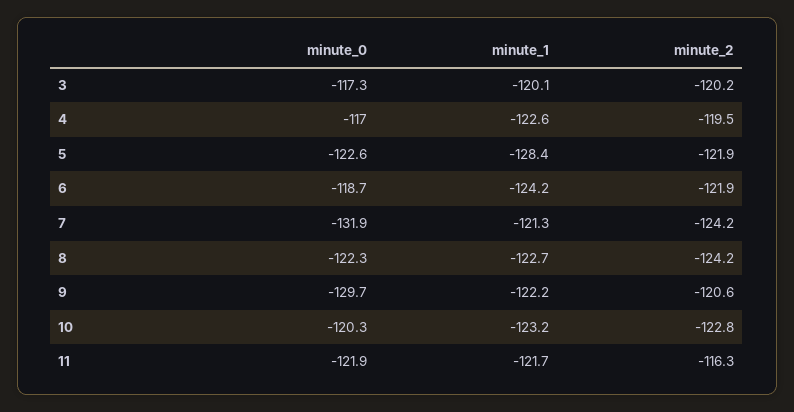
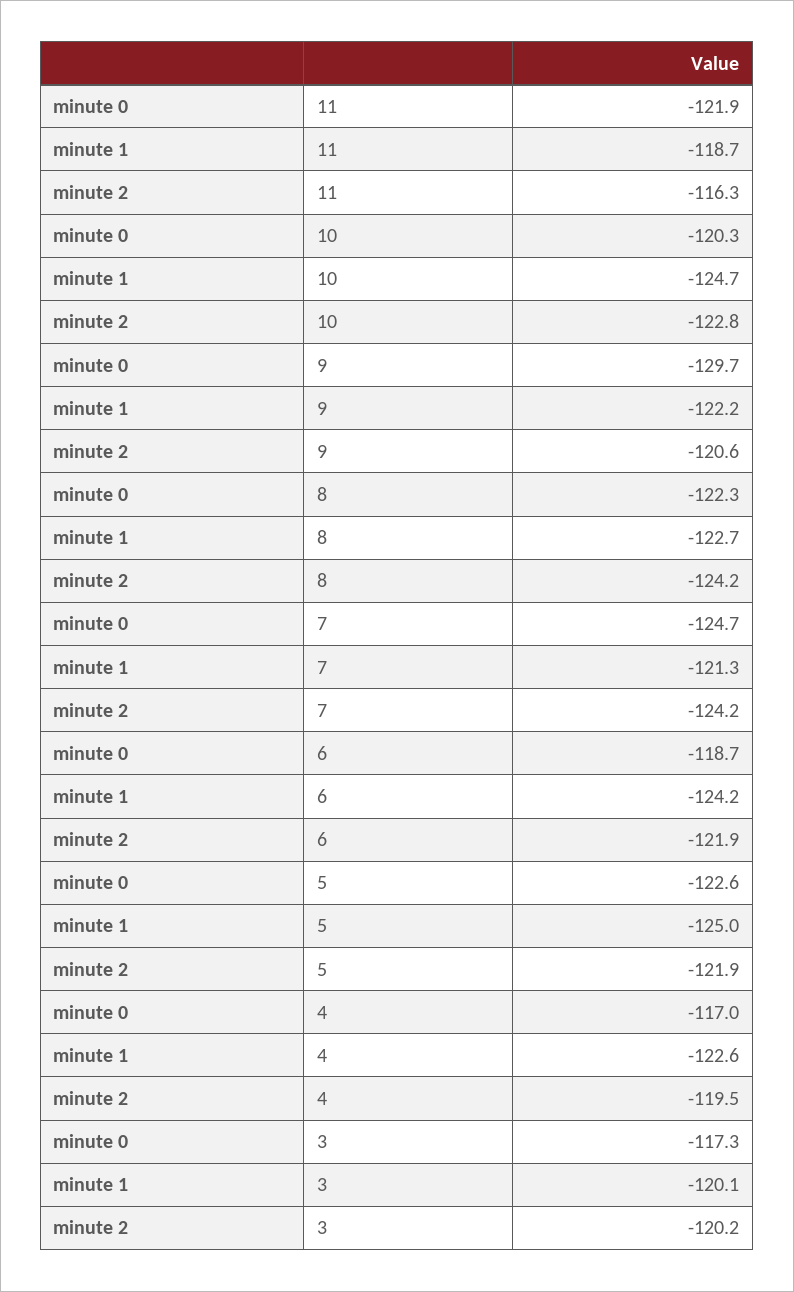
minute_1, 5: -128.4 -> -125
minute_0, 7: -131.9 -> -124.7
minute_1, 10: -123.2 -> -124.7
minute_1, 11: -121.7 -> -118.7

